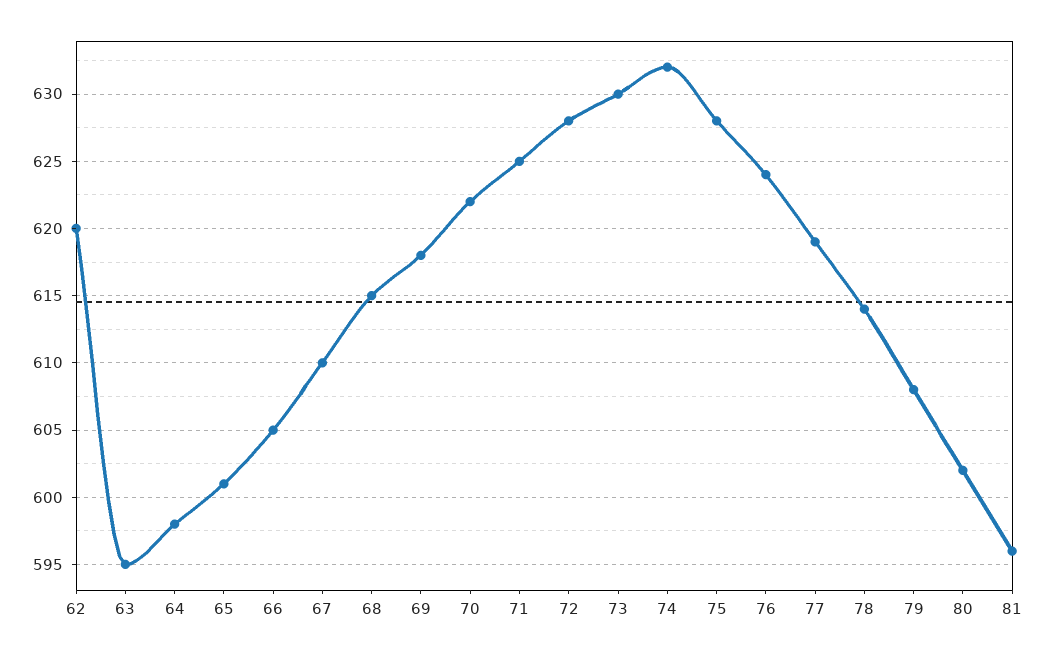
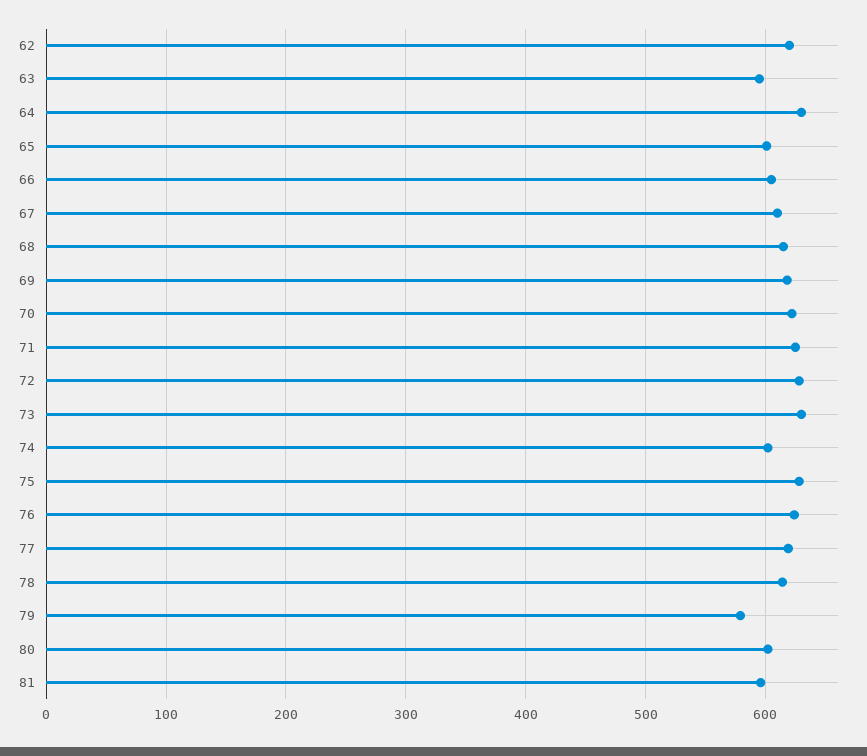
64: 598 -> 630
74: 632 -> 600
79: 608 -> 580

